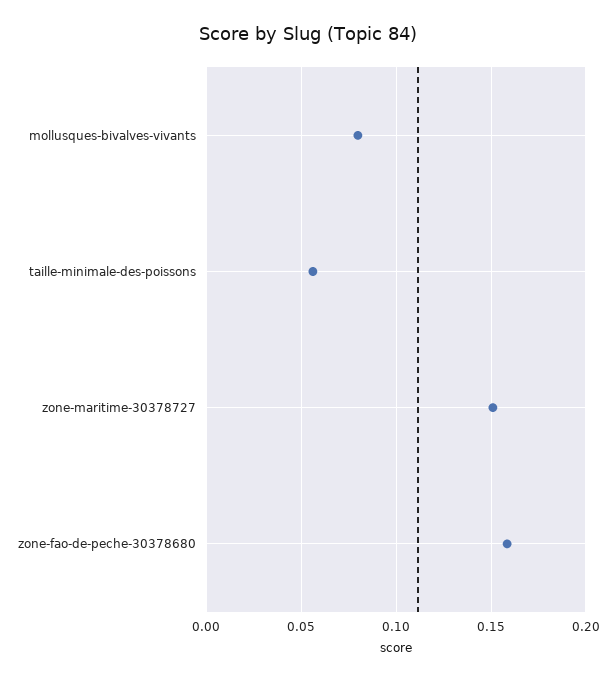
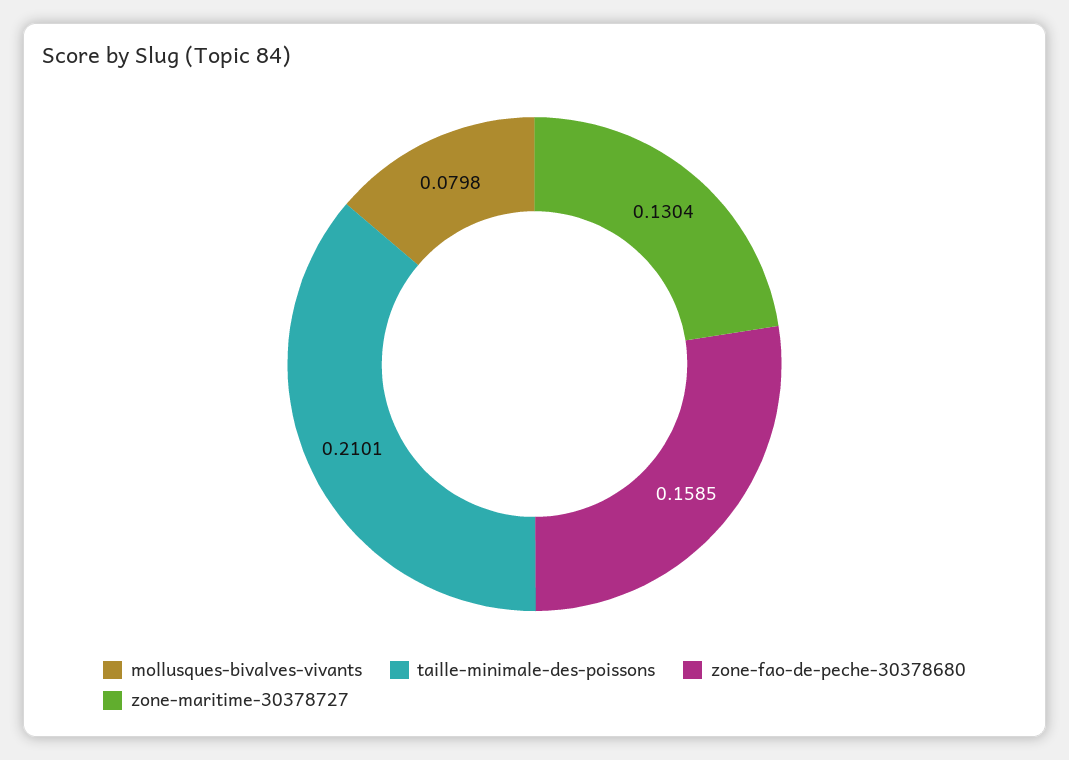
taille-minimale-des-poissons: 0.055 -> 0.2101
zone-maritime-30378727: 0.15 -> 0.1304

